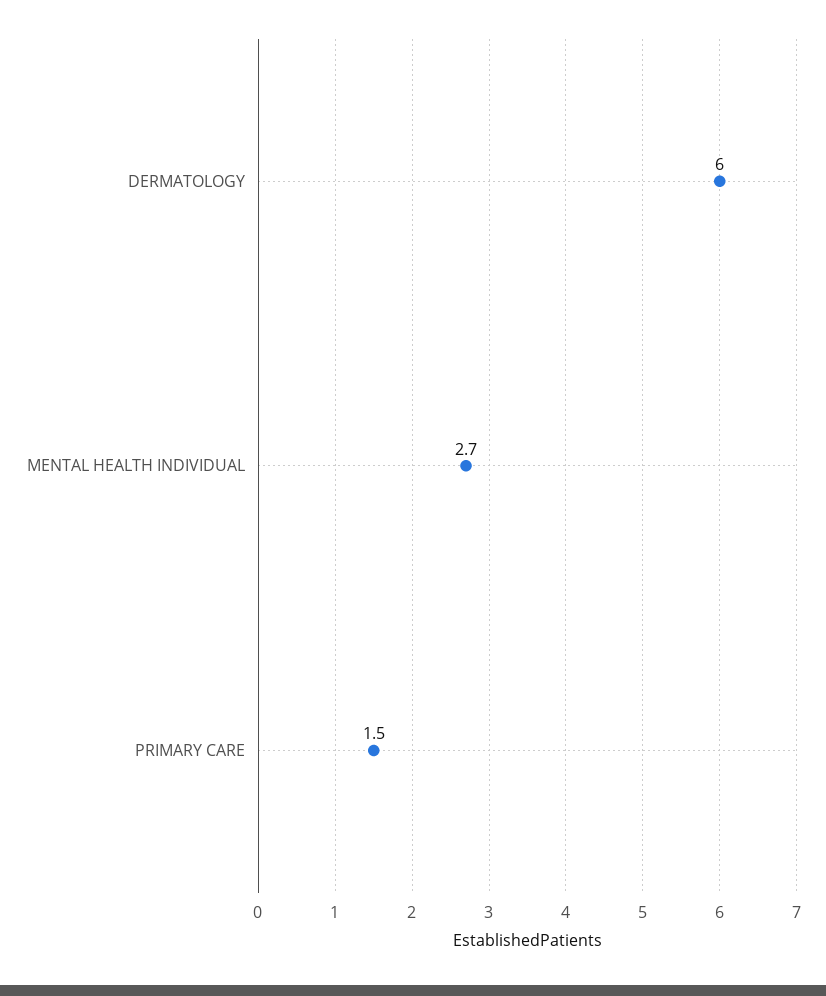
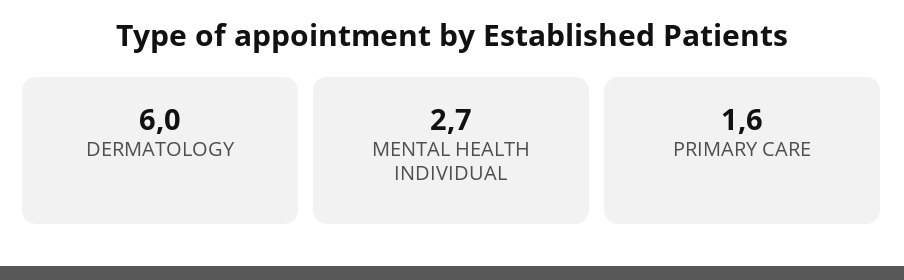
PRIMARY CARE: 1.5 -> 1.6

